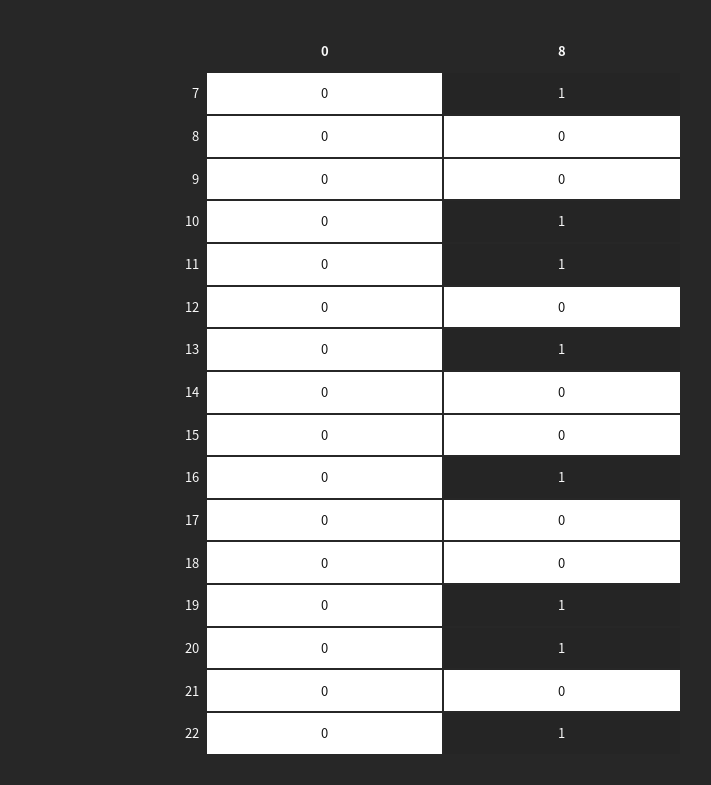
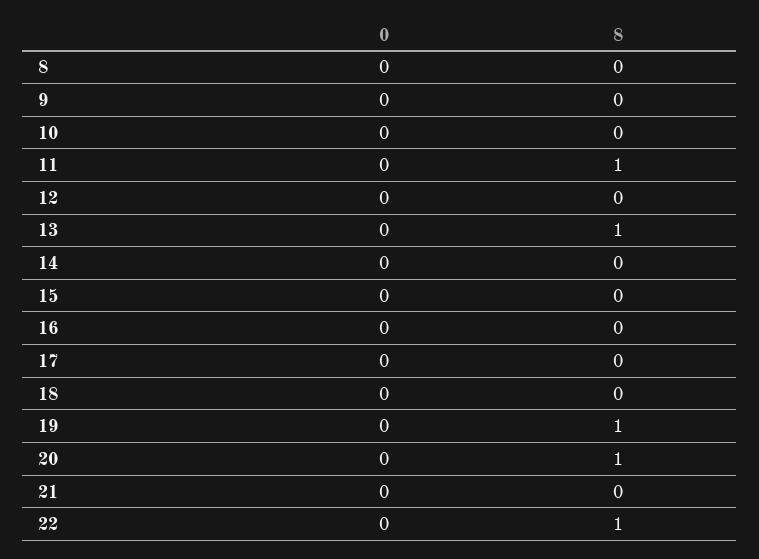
0, 7: 0 -> none
8, 7: 1 -> none
8, 10: 1 -> 0
8, 16: 1 -> 0

